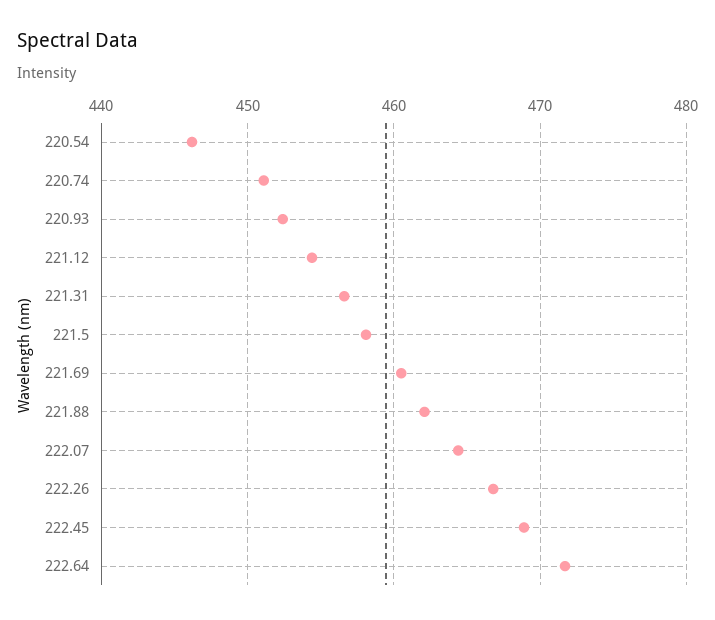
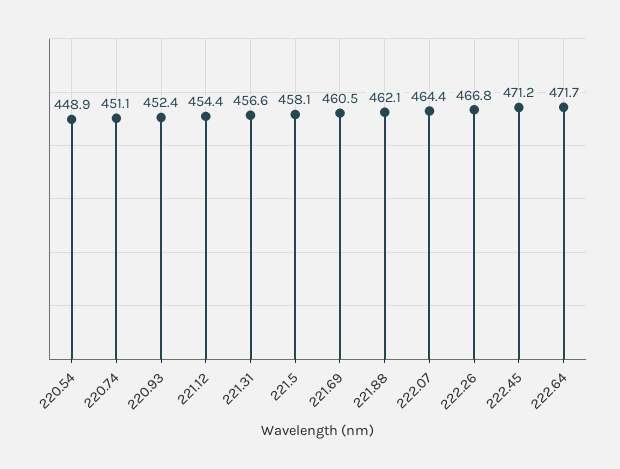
220.54: 446 -> 448.9
222.45: 469 -> 471.2

